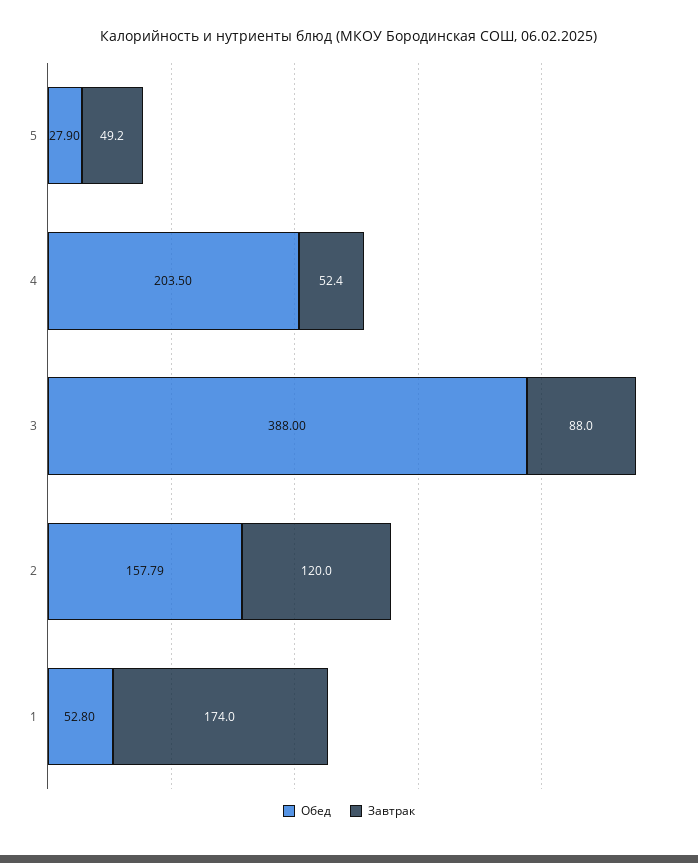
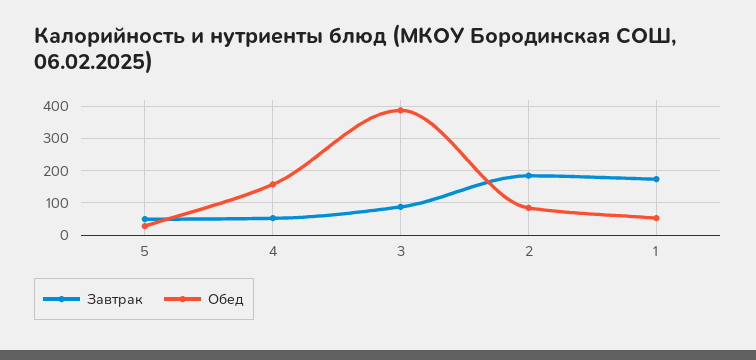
Обед, 4: 203.5 -> 160
Обед, 2: 157.79 -> 80
Завтрак, 2: 120 -> 180

